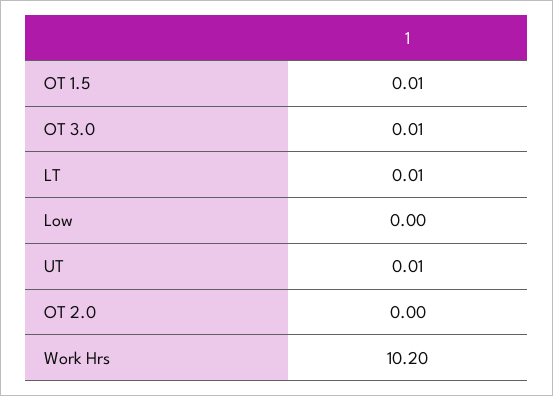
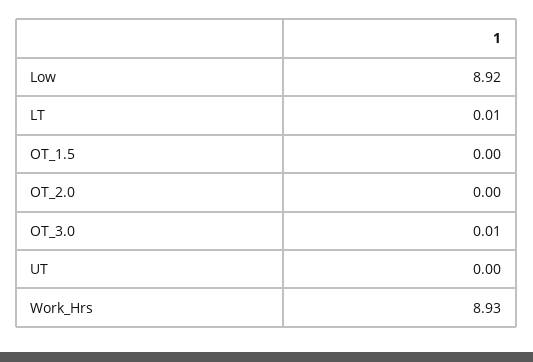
OT 1.5: 0.01 -> 0
Low: 0 -> 8.92
UT: 0.01 -> 0
Work Hrs: 10.2 -> 8.93

